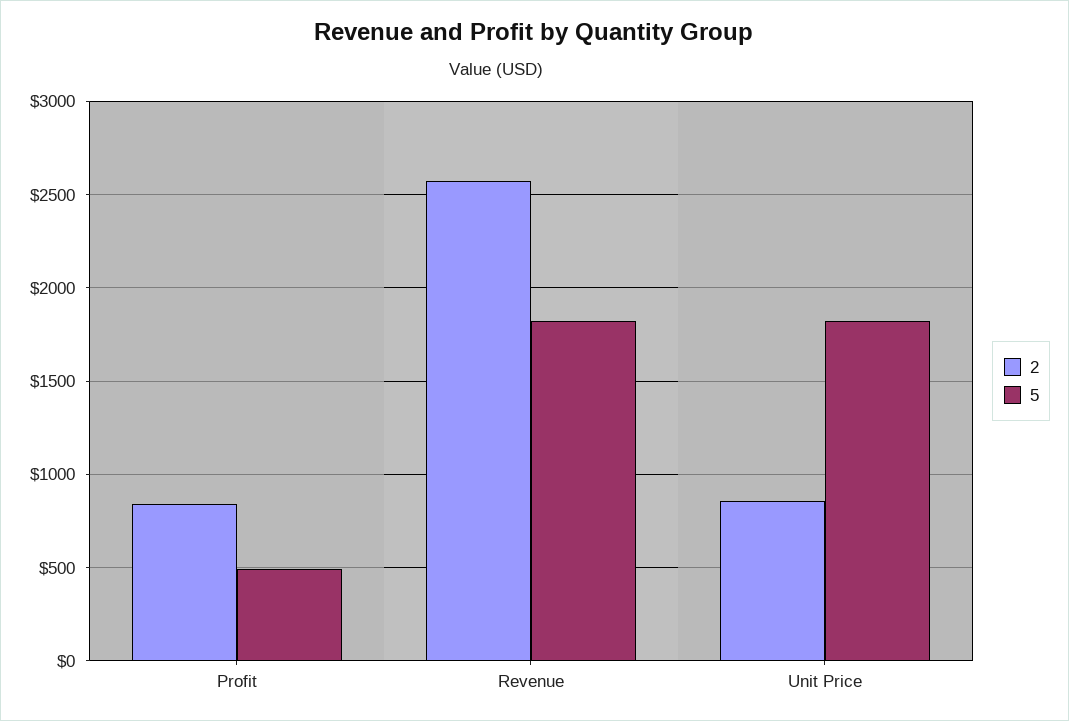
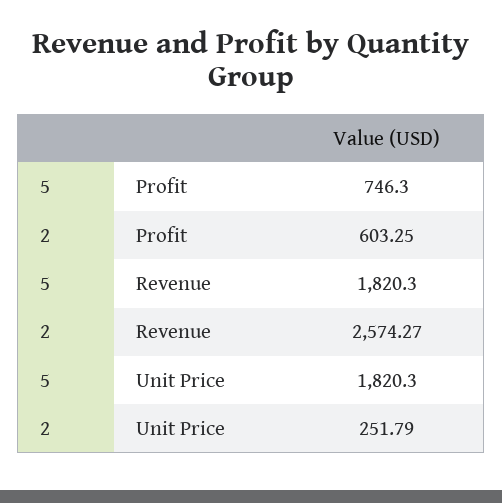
2, Profit: 850 -> 603.25
5, Profit: 500 -> 746.3
2, Unit Price: 850 -> 251.79

